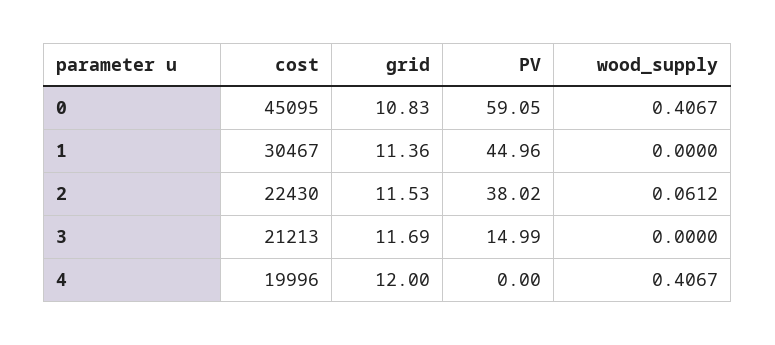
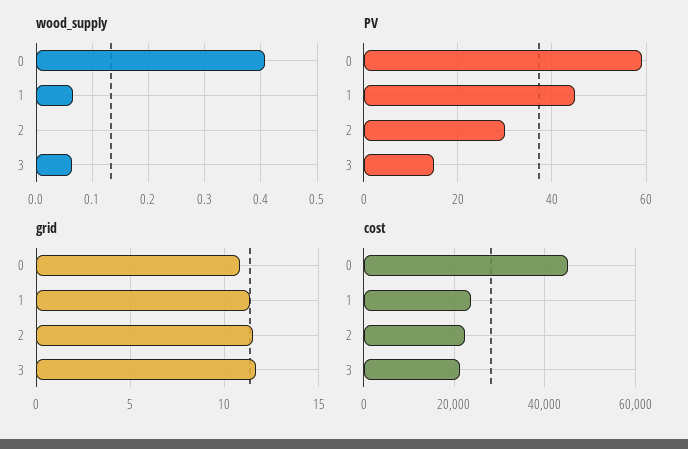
cost, 1: 30467 -> 24000
wood_supply, 1: 0 -> 0.06
PV, 2: 38.02 -> 30
wood_supply, 2: 0.0612 -> 0
wood_supply, 3: 0 -> 0.06
cost, 4: 19996 -> none
grid, 4: 12 -> none
PV, 4: 0 -> none
wood_supply, 4: 0.4067 -> none

